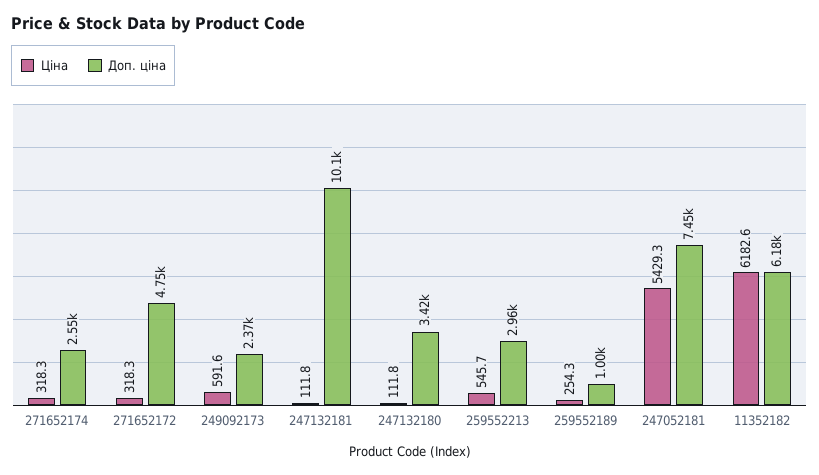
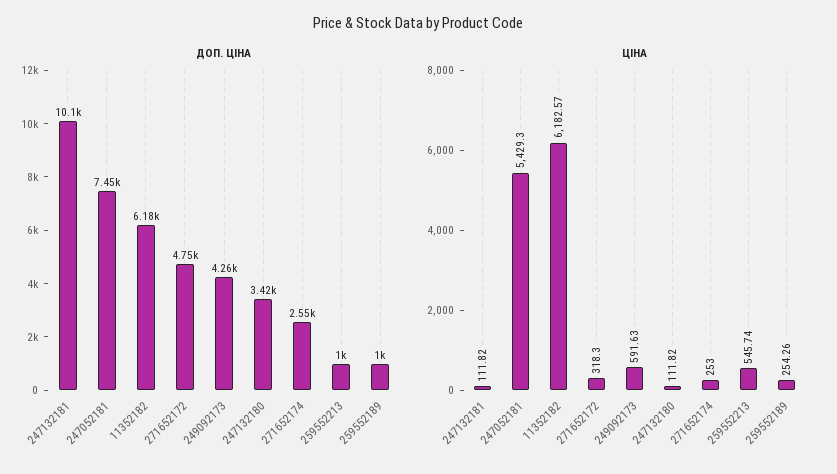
Ціна, 271652174: 318.3 -> 253
Доп. ціна, 249092173: 2370 -> 4260
Доп. ціна, 259552213: 2960 -> 1000

